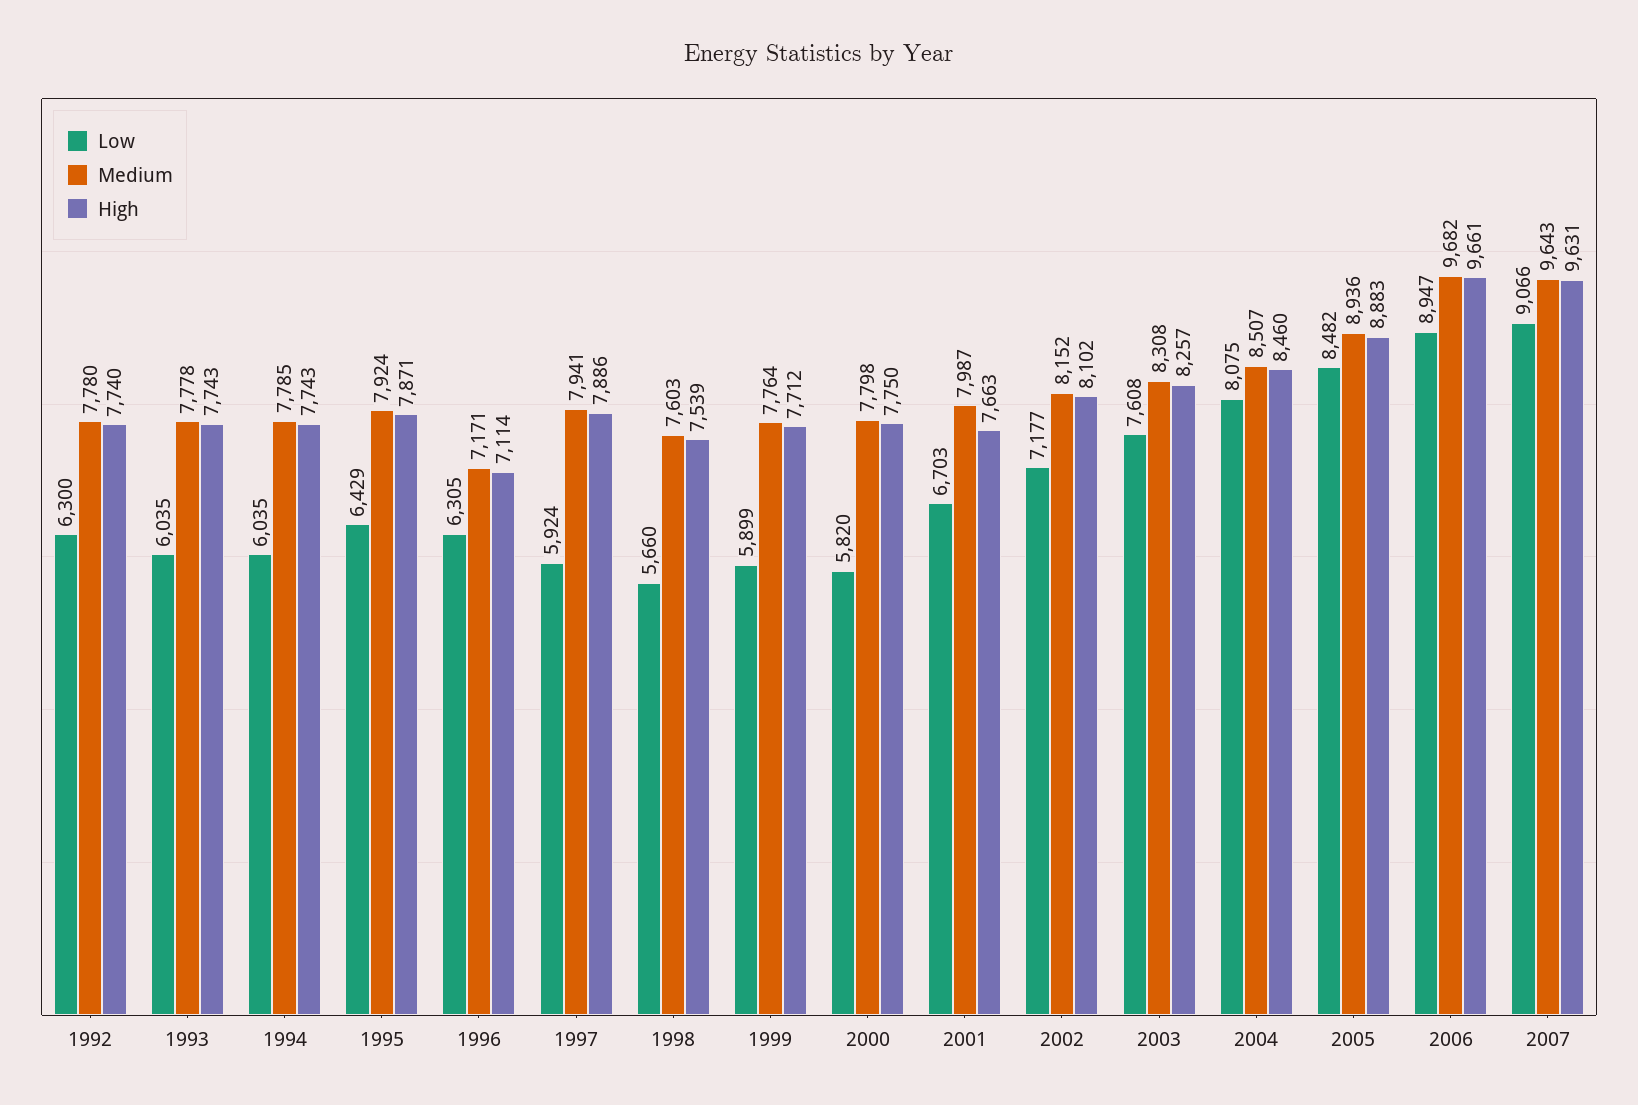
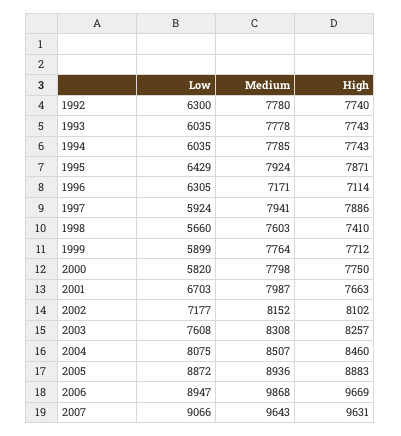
High, 1998: 7539 -> 7410
Low, 2005: 8482 -> 8872
Medium, 2006: 9682 -> 9868
High, 2006: 9661 -> 9669

